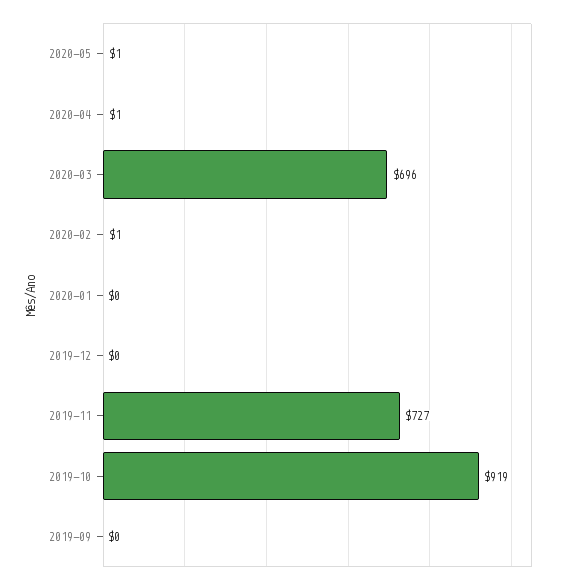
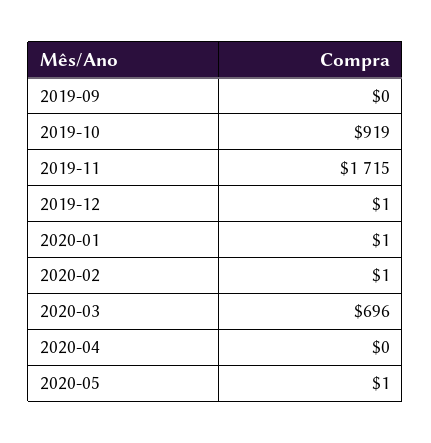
2020-04: 1 -> 0
2020-01: 0 -> 1
2019-12: 0 -> 1
2019-11: 727 -> 1715

